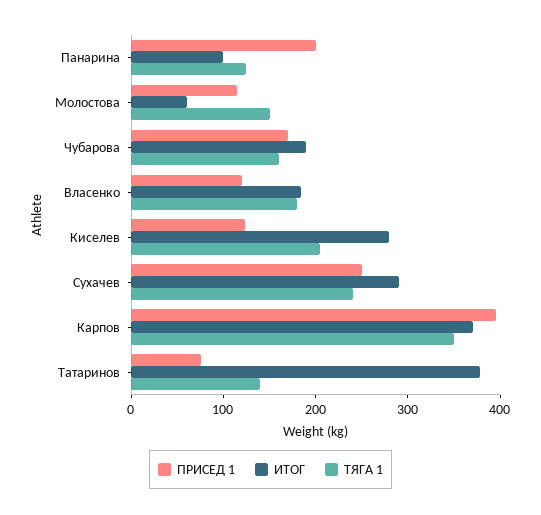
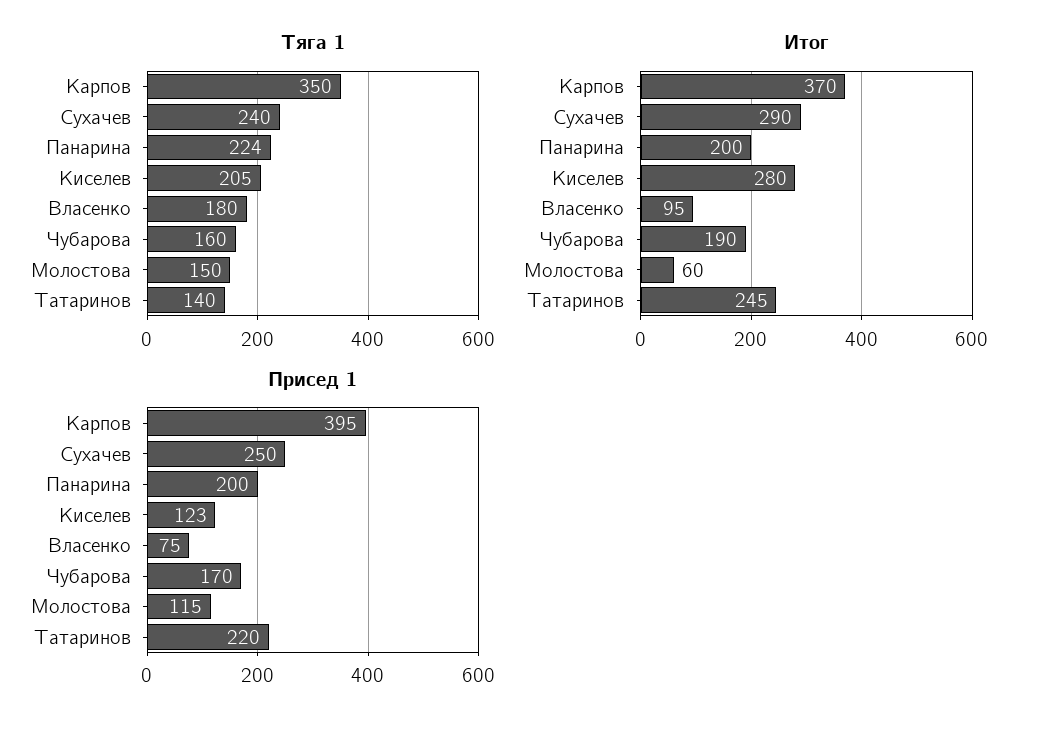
ИТОГ, Панарина: 100 -> 200
ТЯГА 1, Панарина: 120 -> 224
ПРИСЕД 1, Власенко: 120 -> 75
ИТОГ, Власенко: 180 -> 95
ПРИСЕД 1, Татаринов: 80 -> 220
ИТОГ, Татаринов: 380 -> 245

